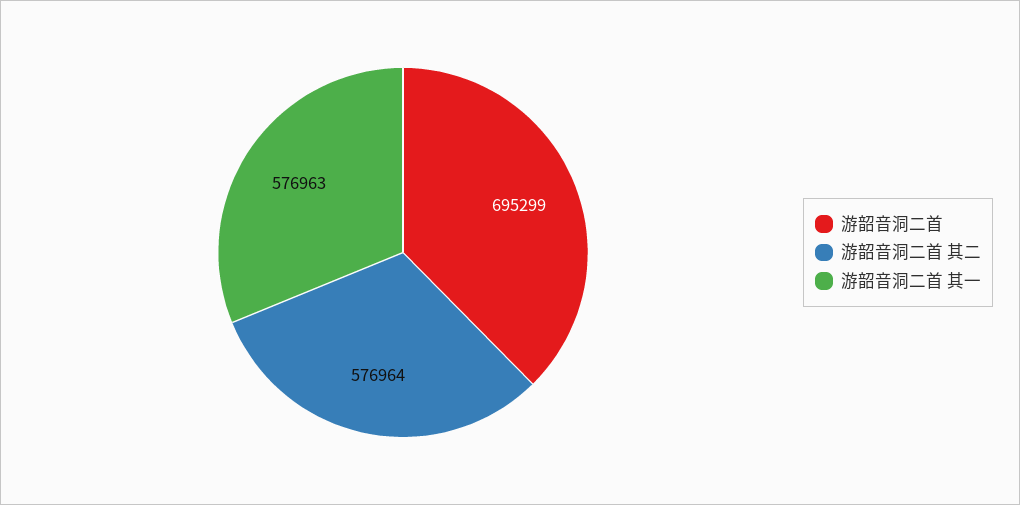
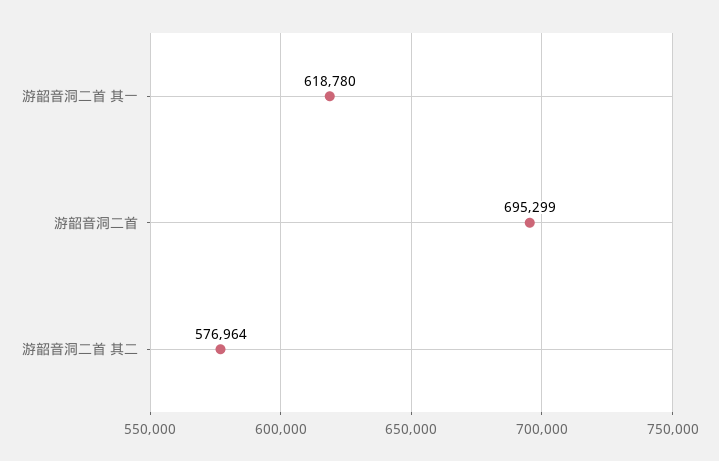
游韶音洞二首 其一: 576963 -> 618780

